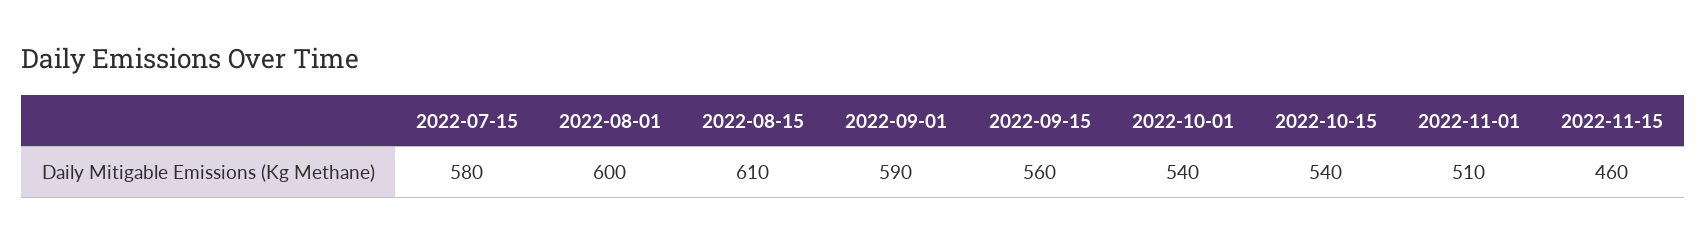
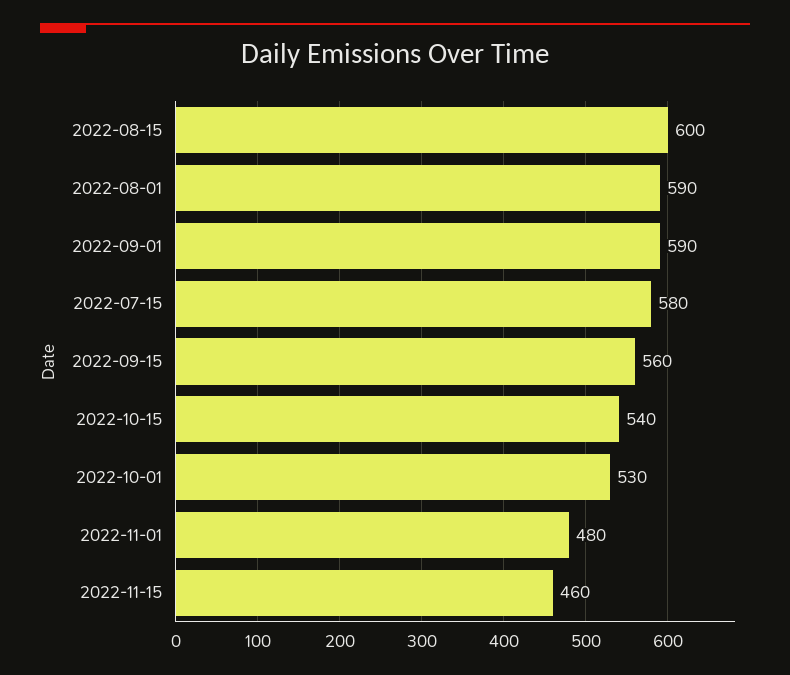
2022-08-01: 600 -> 590
2022-08-15: 610 -> 600
2022-10-01: 540 -> 530
2022-11-01: 510 -> 480

